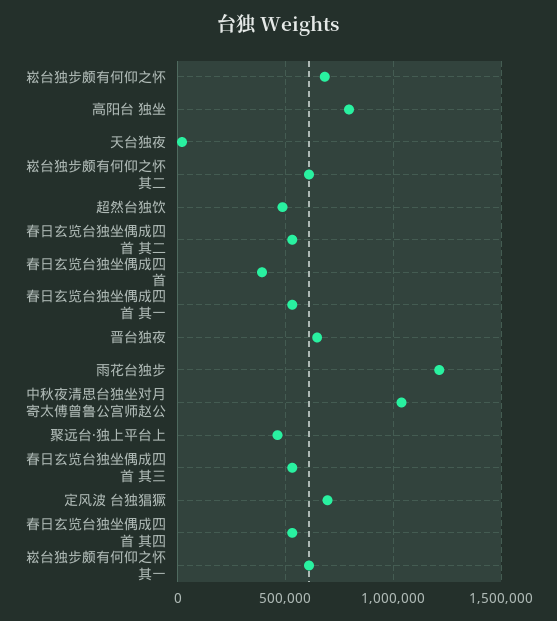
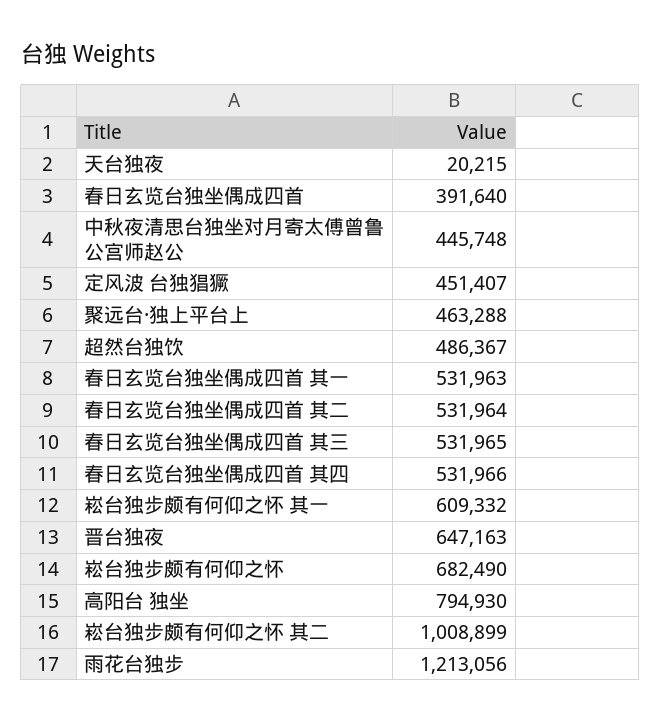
崧台独步颇有何仰之怀 其二: 600000 -> 1008899
中秋夜清思台独坐对月寄太傅曾鲁公宫师赵公: 1050000 -> 445748
定风波 台独猖獗: 700000 -> 451407

